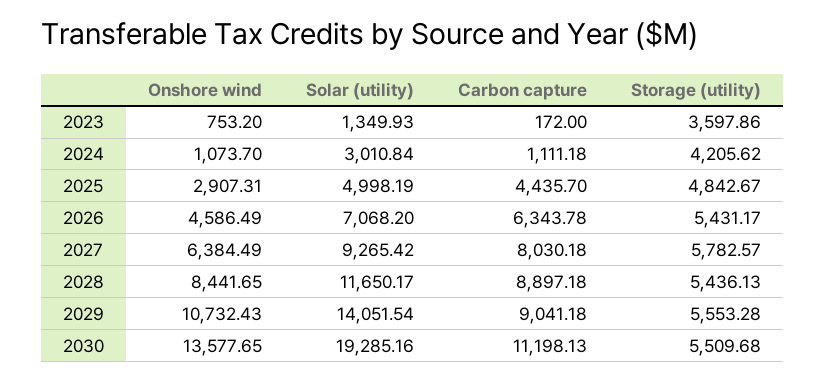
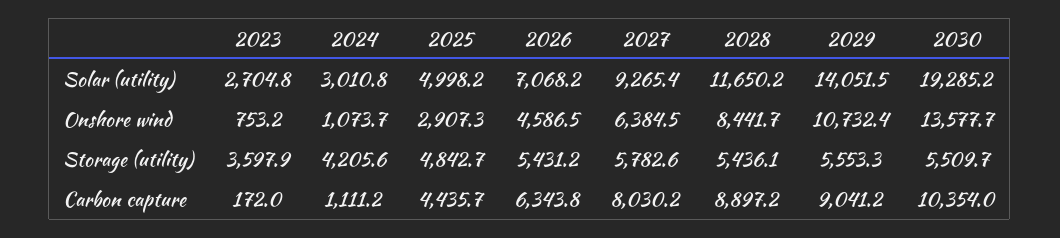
Solar (utility), 2023: 1349.93 -> 2704.8
Carbon capture, 2030: 11198.13 -> 10354

